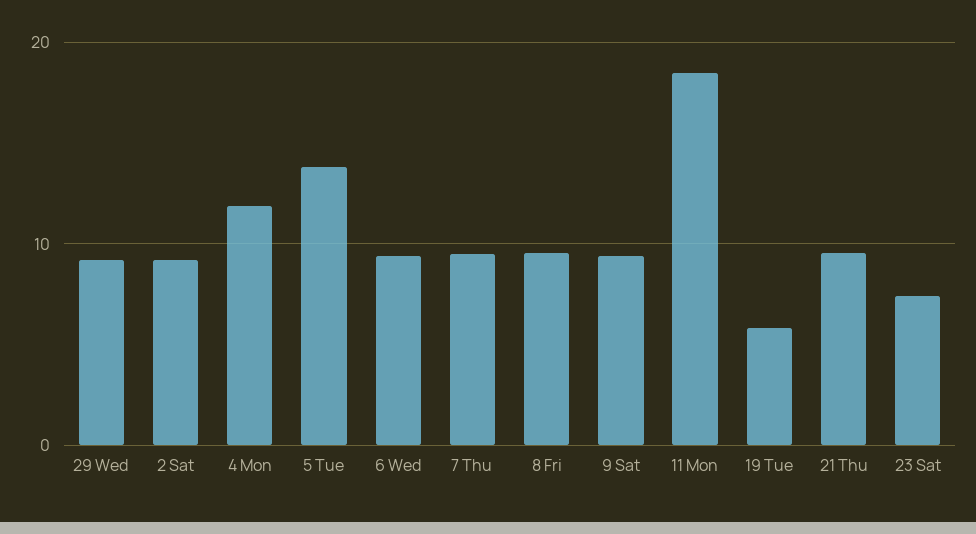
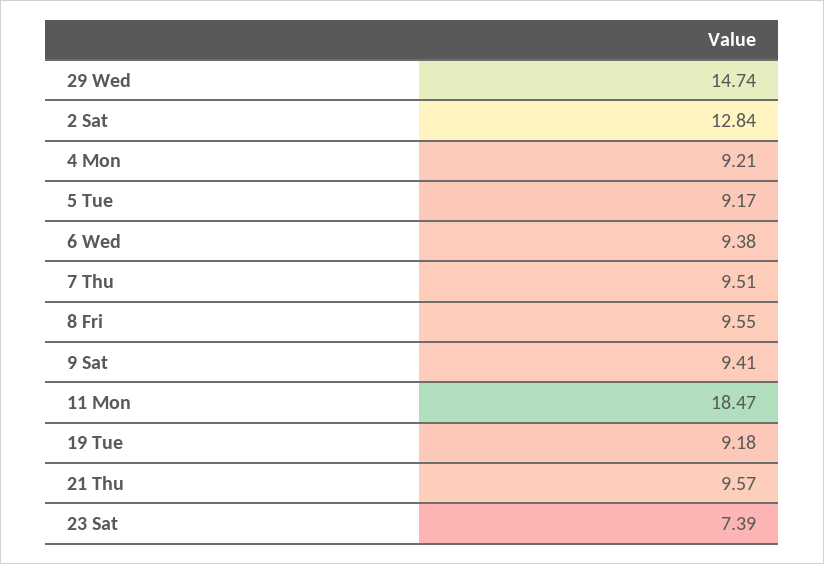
29 Wed: 9 -> 14.74
2 Sat: 9 -> 12.84
4 Mon: 12 -> 9.21
5 Tue: 14 -> 9.17
19 Tue: 6 -> 9.18

